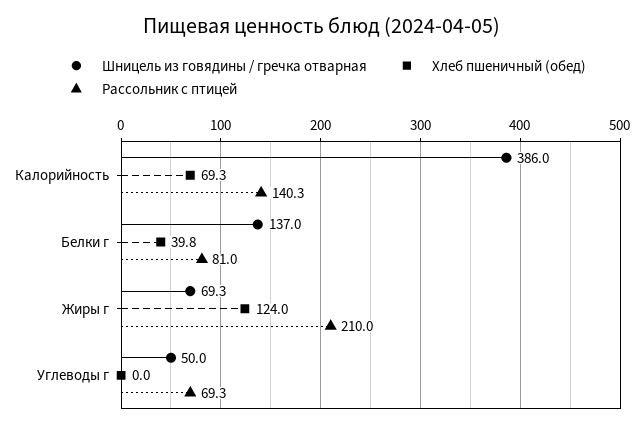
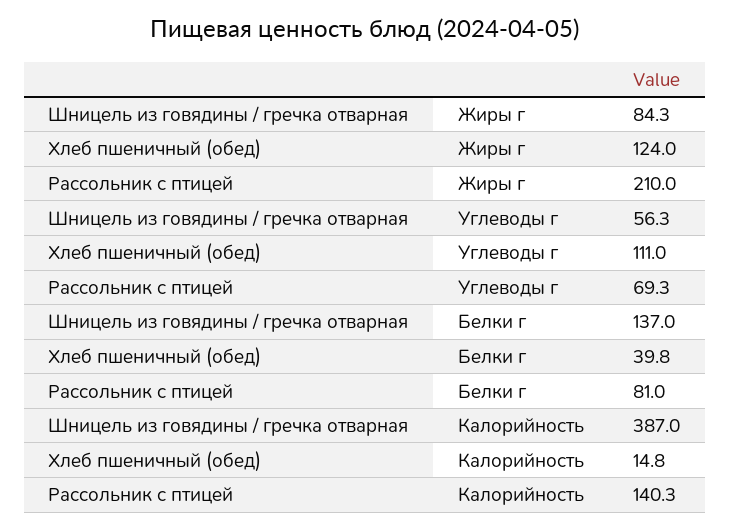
Шницель из говядины / гречка отварная, Калорийность: 386 -> 387
Хлеб пшеничный (обед), Калорийность: 69.3 -> 14.8
Шницель из говядины / гречка отварная, Жиры г: 69.3 -> 84.3
Шницель из говядины / гречка отварная, Углеводы г: 50 -> 56.3
Хлеб пшеничный (обед), Углеводы г: 0 -> 111

